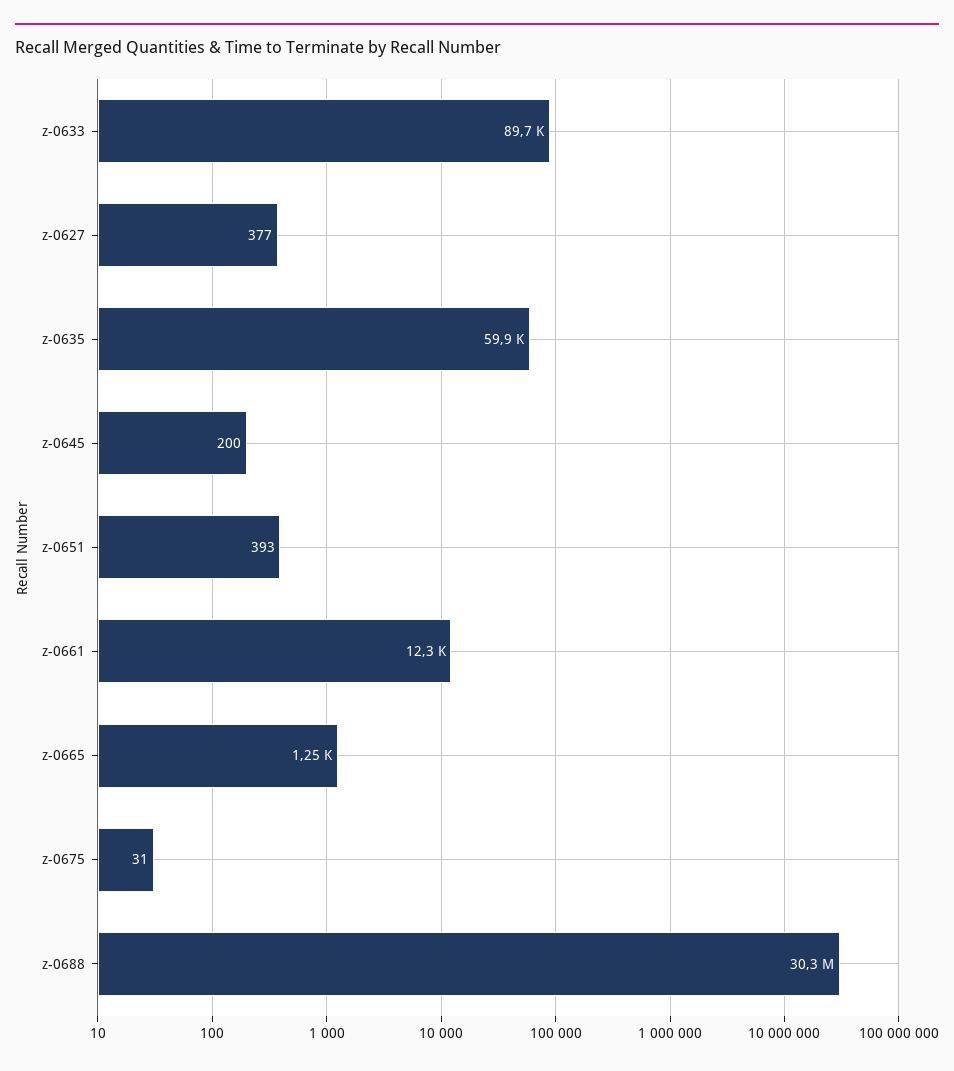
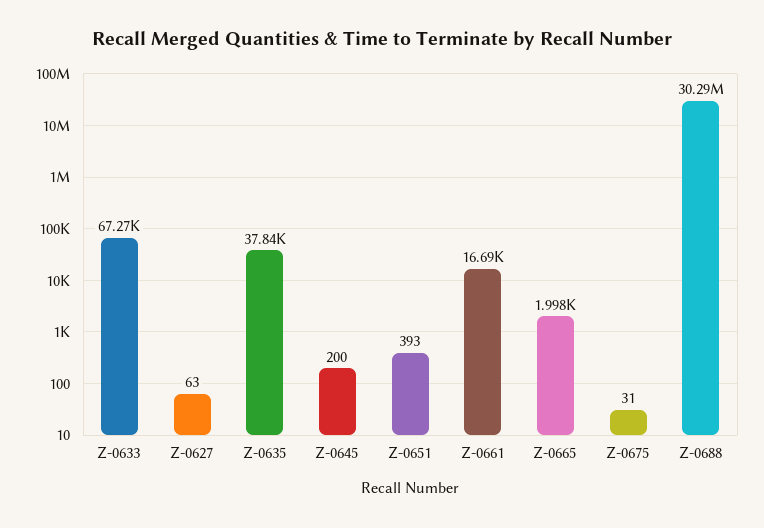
z-0633: 89700 -> 67270
z-0627: 377 -> 63
z-0635: 59900 -> 37840
z-0661: 12300 -> 16690
z-0665: 1250 -> 1998

